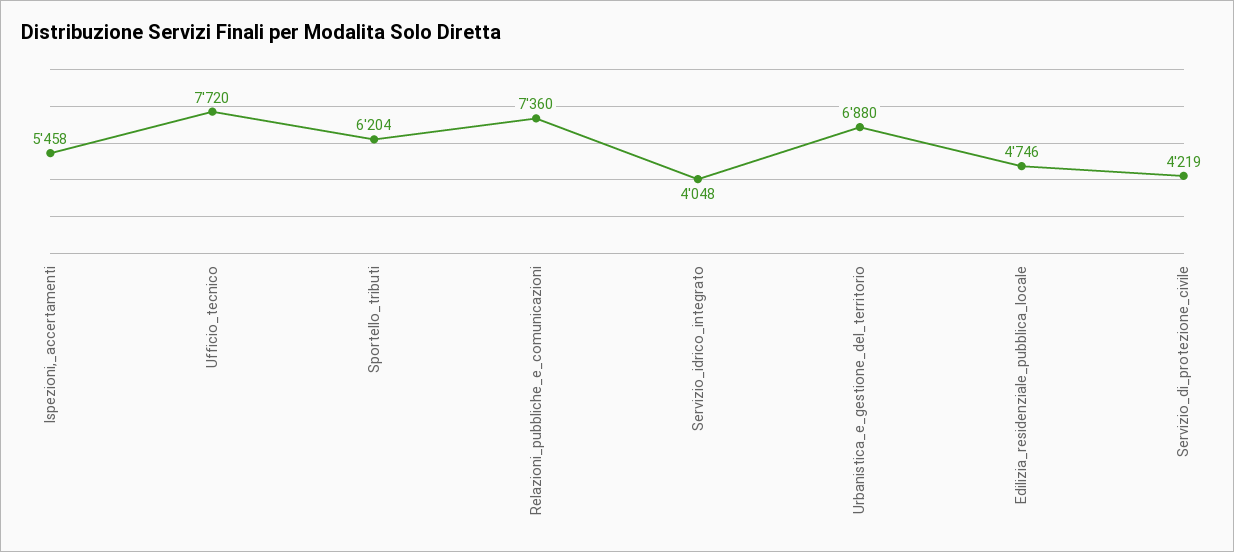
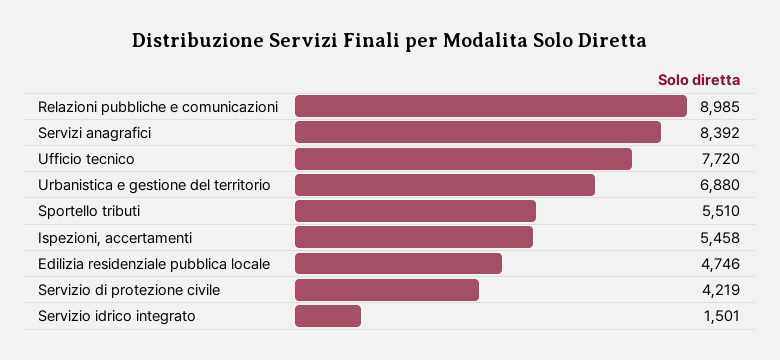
Sportello_tributi: 6204 -> 5510
Relazioni_pubbliche_e_comunicazioni: 7360 -> 8985
Servizio_idrico_integrato: 4048 -> 1501
Servizi anagrafici: none -> 8392

